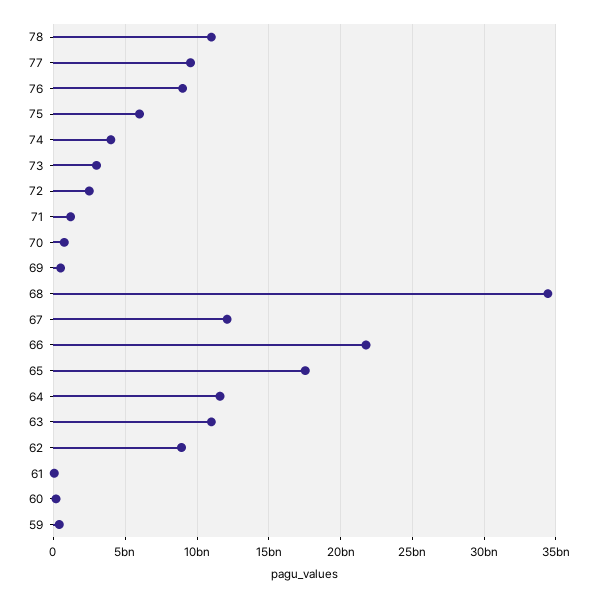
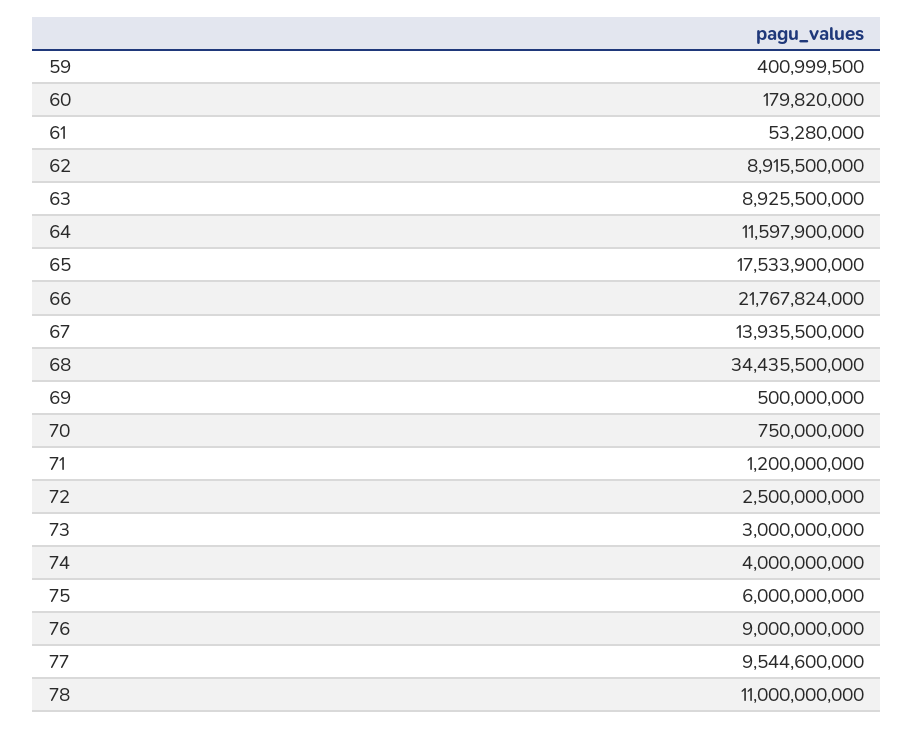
67: 12000000000 -> 13935500000
63: 11000000000 -> 8925500000

